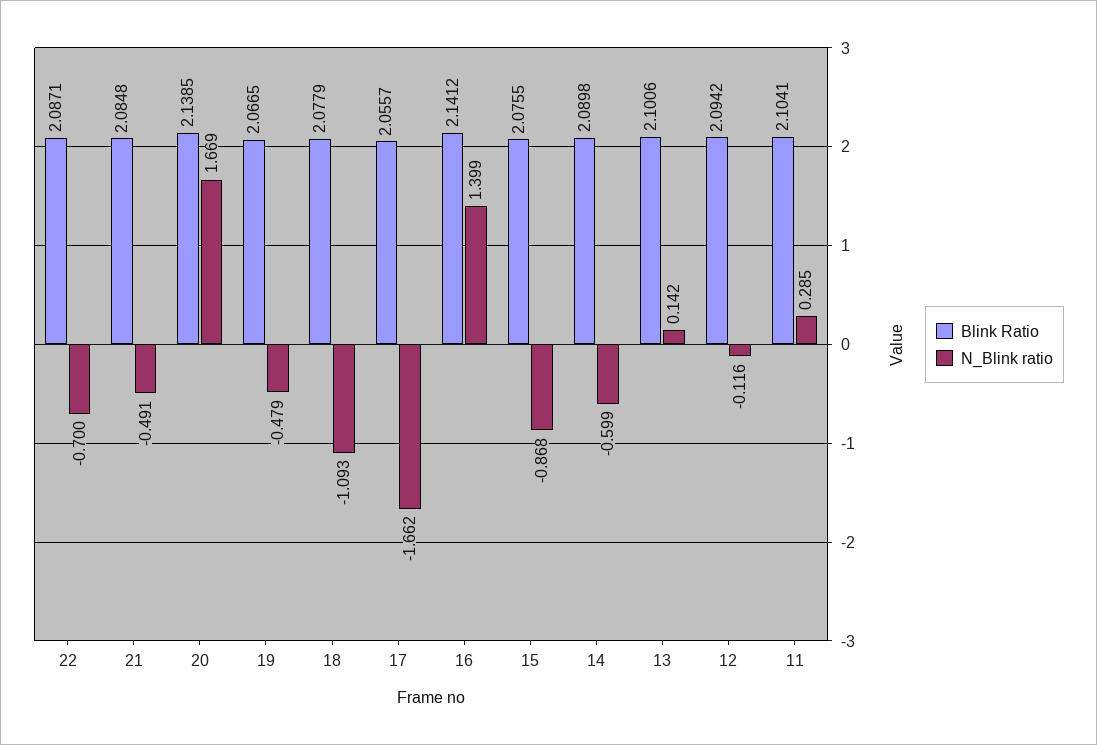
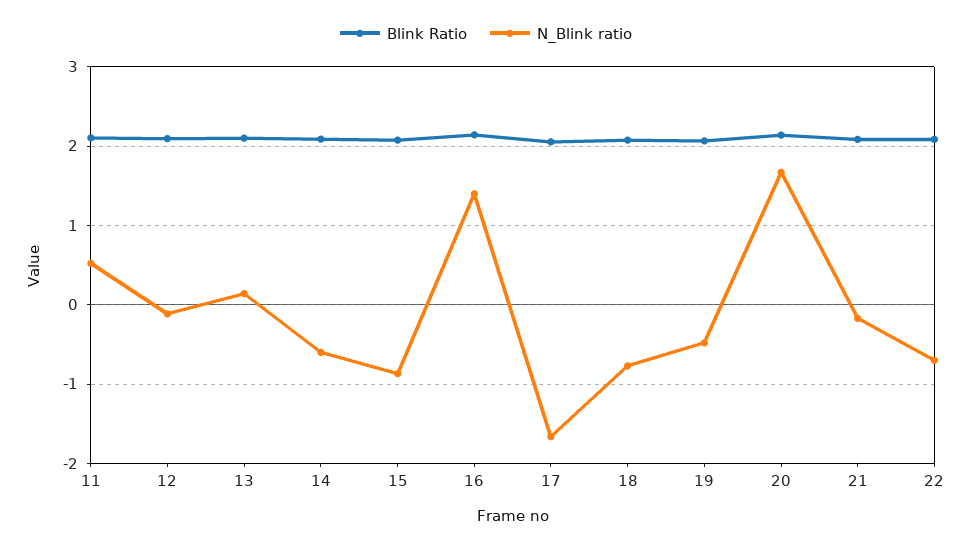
N_Blink ratio, 21: -0.491 -> -0.2
N_Blink ratio, 18: -1.093 -> -0.8
N_Blink ratio, 11: 0.285 -> 0.5

